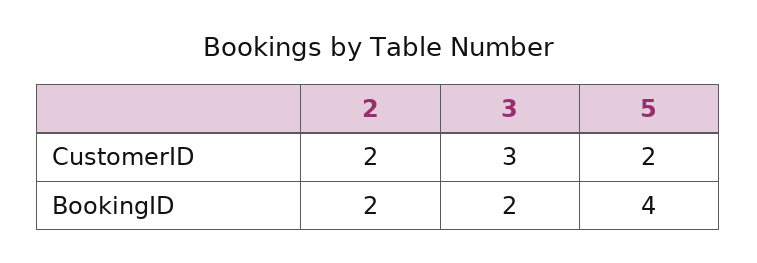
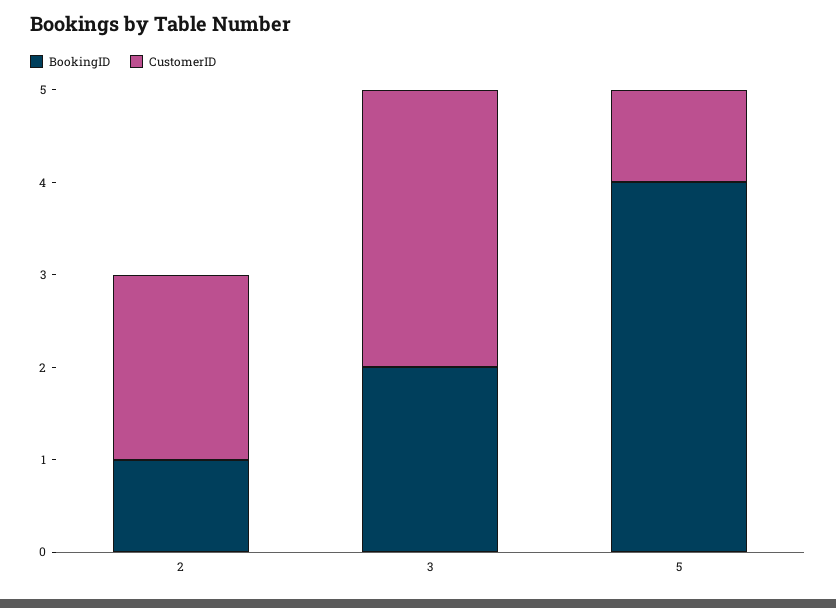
CustomerID, 5: 2 -> 1
BookingID, 2: 2 -> 1

